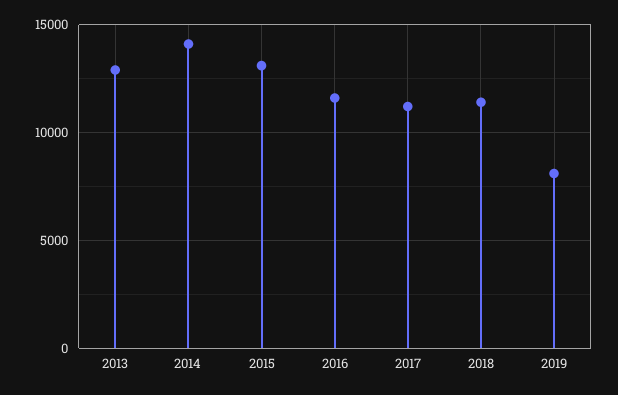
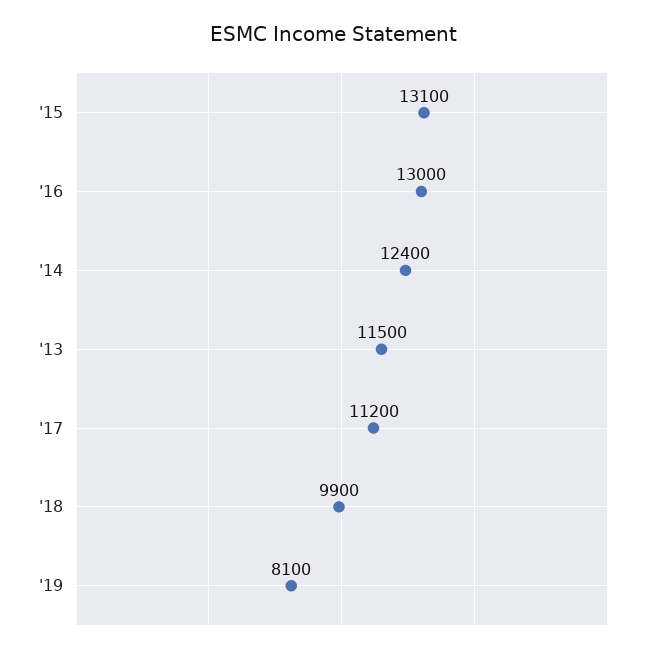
2013: 13000 -> 11500
2014: 14000 -> 12400
2016: 11500 -> 13000
2018: 11500 -> 9900

